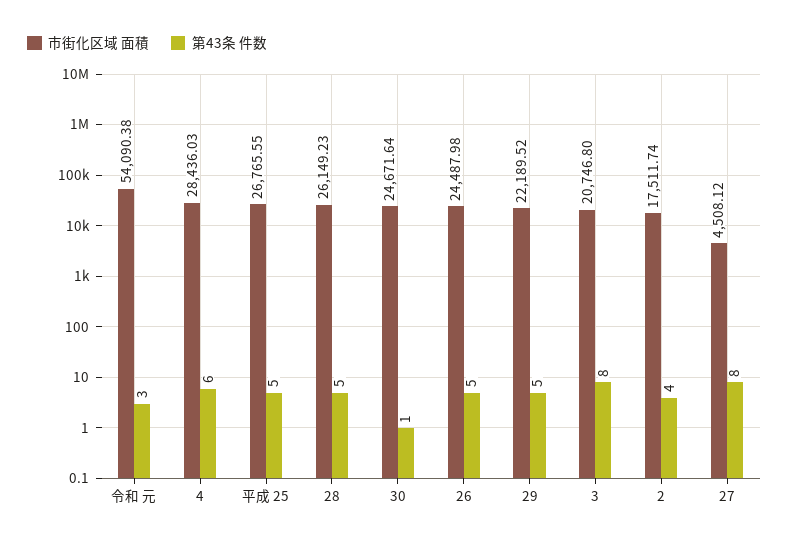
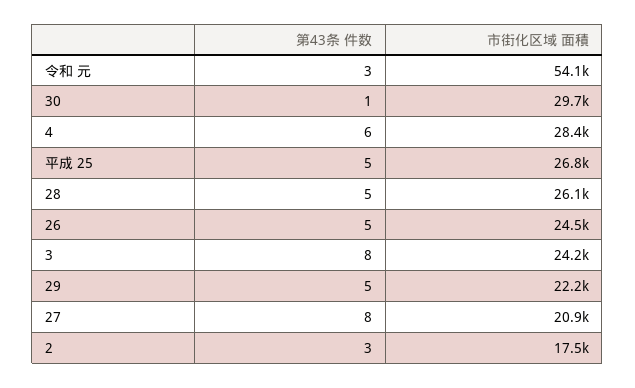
市街化区域 面積, 30: 24671.64 -> 29700
市街化区域 面積, 3: 20746.8 -> 24200
第43条 件数, 2: 4 -> 3
市街化区域 面積, 27: 4508.12 -> 20900

